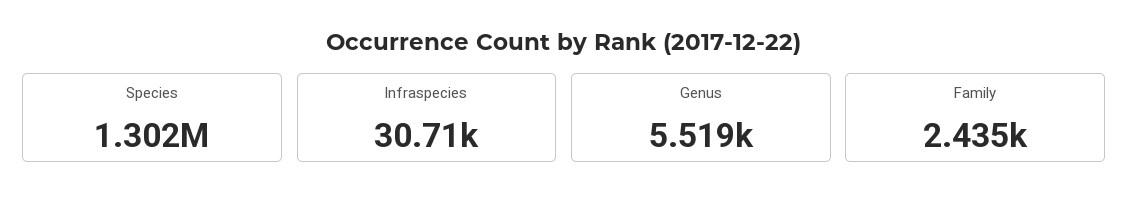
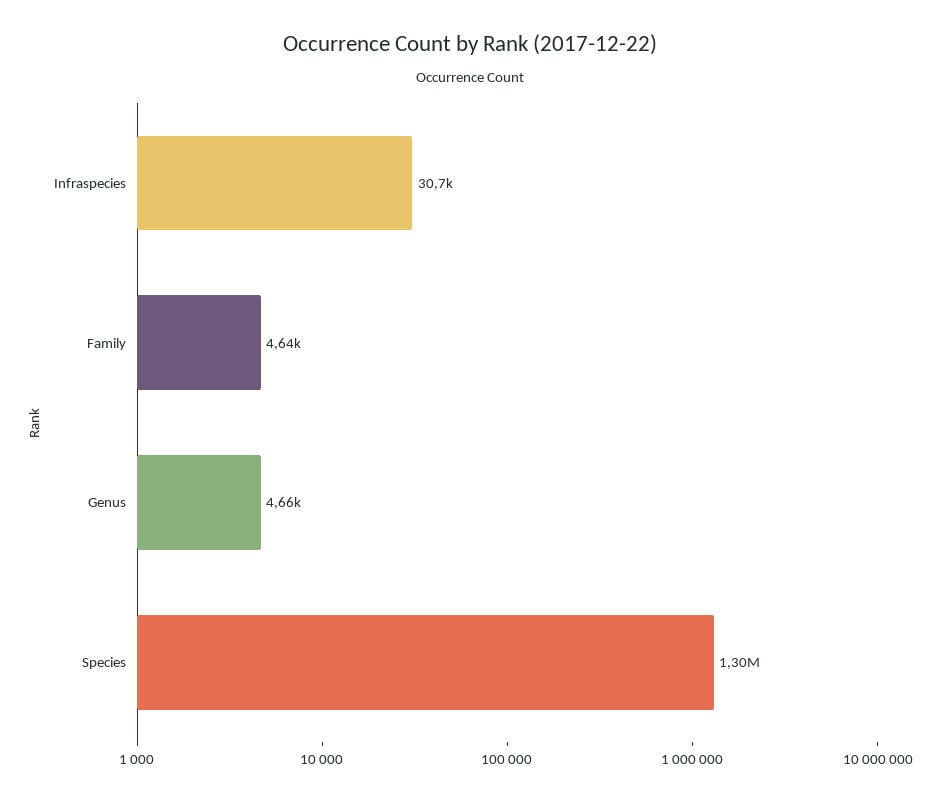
Genus: 5519 -> 4660
Family: 2435 -> 4640

